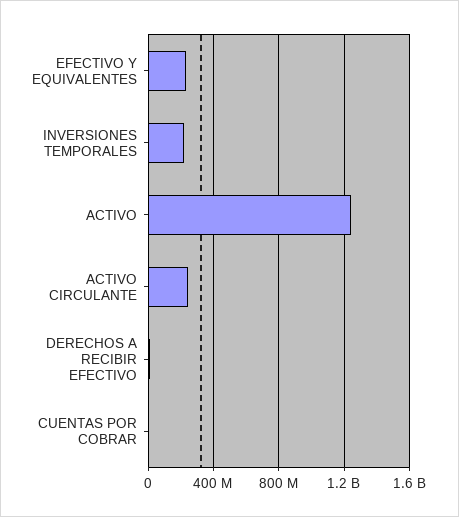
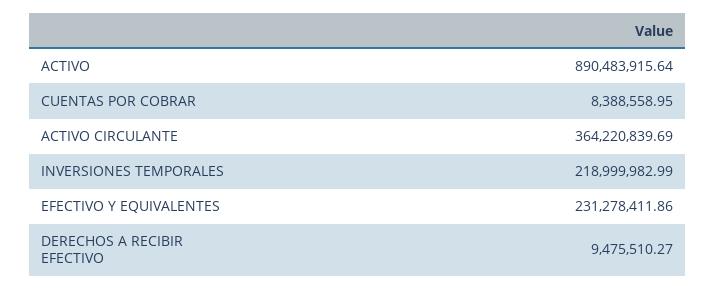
ACTIVO: 1250000000 -> 890483915.64
ACTIVO CIRCULANTE: 250000000 -> 364220839.69

